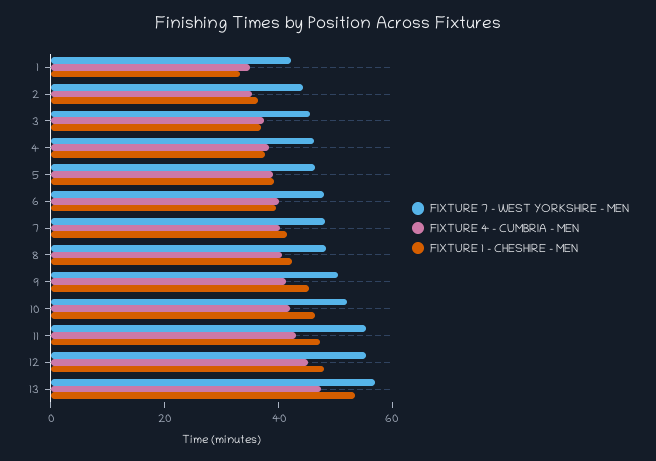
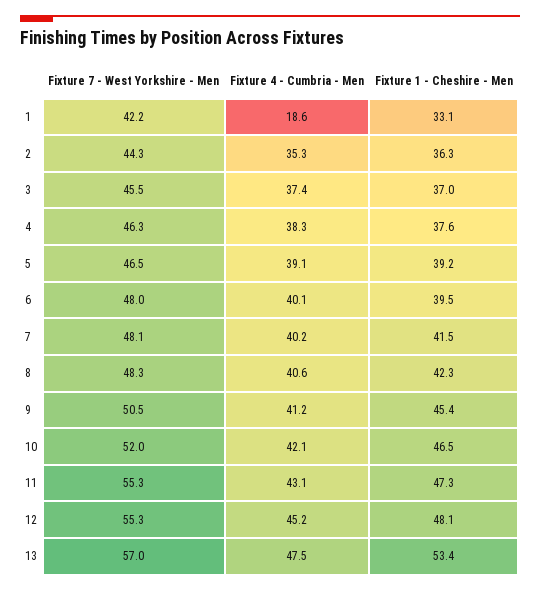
FIXTURE 4 - CUMBRIA - MEN, 1: 35 -> 18.6

